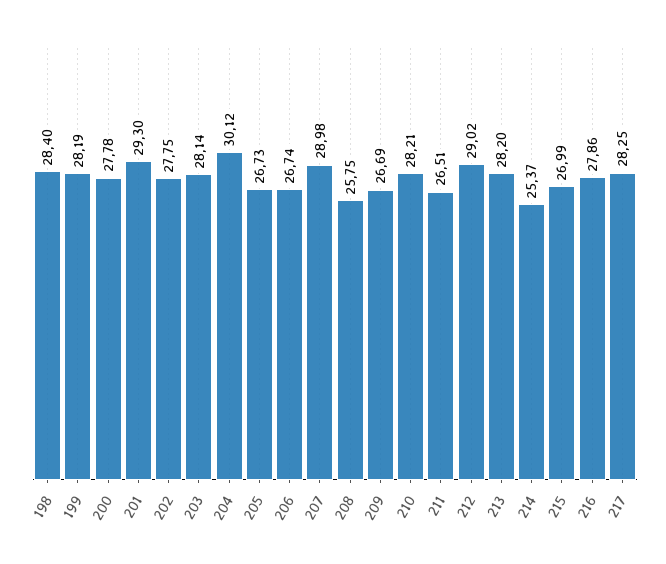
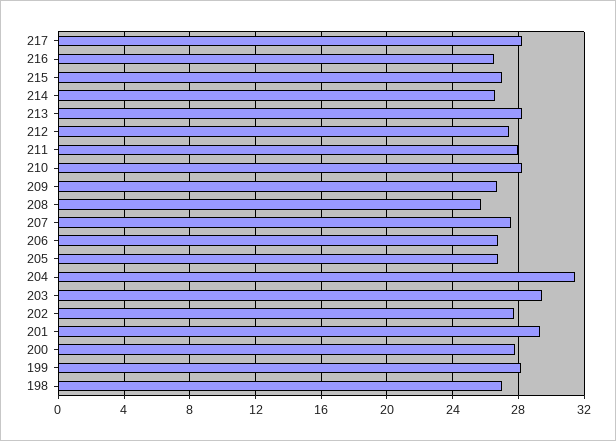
198: 28.4 -> 27
203: 28.14 -> 29.5
204: 30.12 -> 31.5
207: 28.98 -> 27.5
211: 26.51 -> 28
212: 29.02 -> 27.5
214: 25.37 -> 26.5
216: 27.86 -> 26.5

